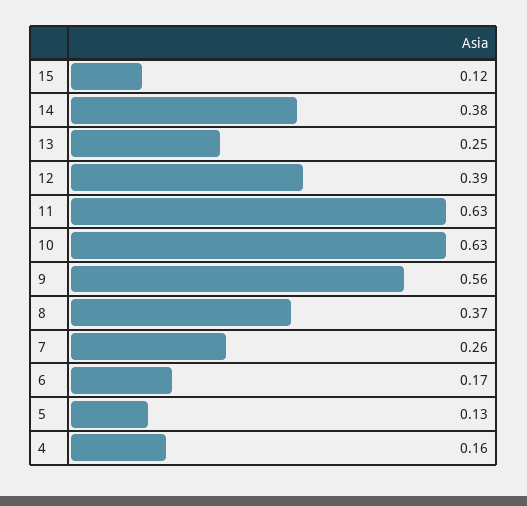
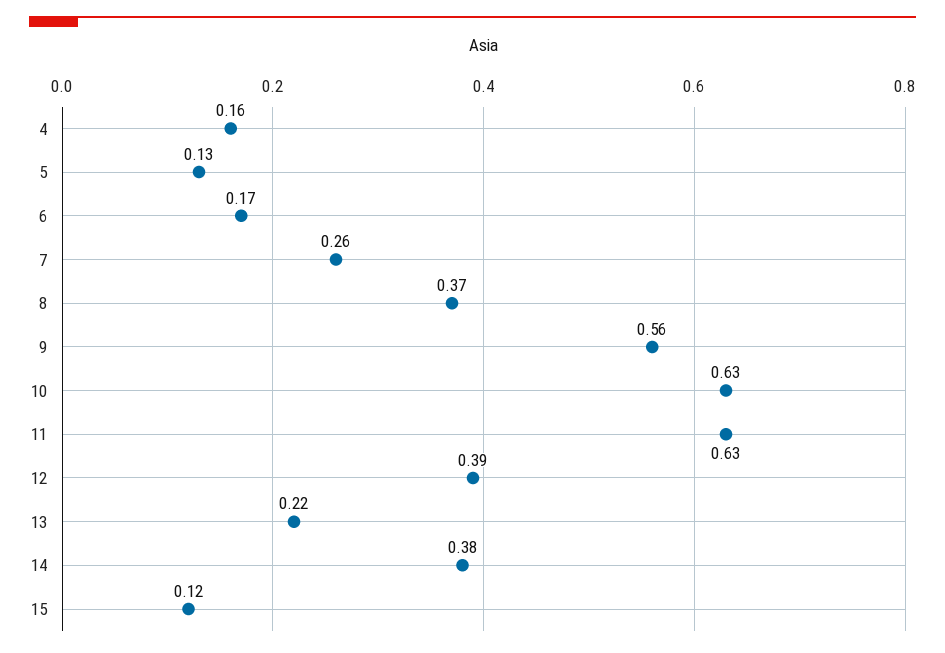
13: 0.25 -> 0.22

